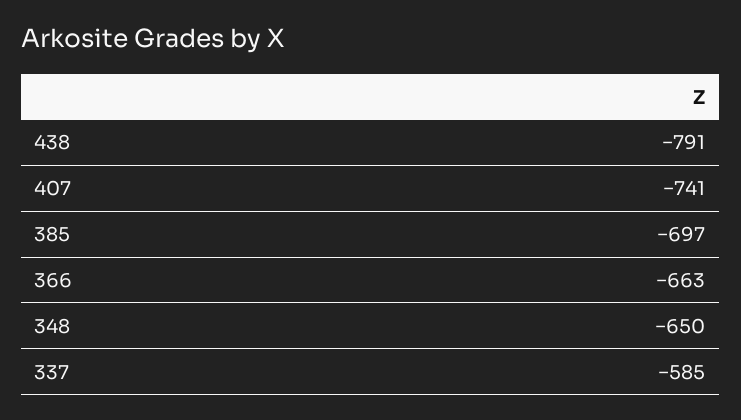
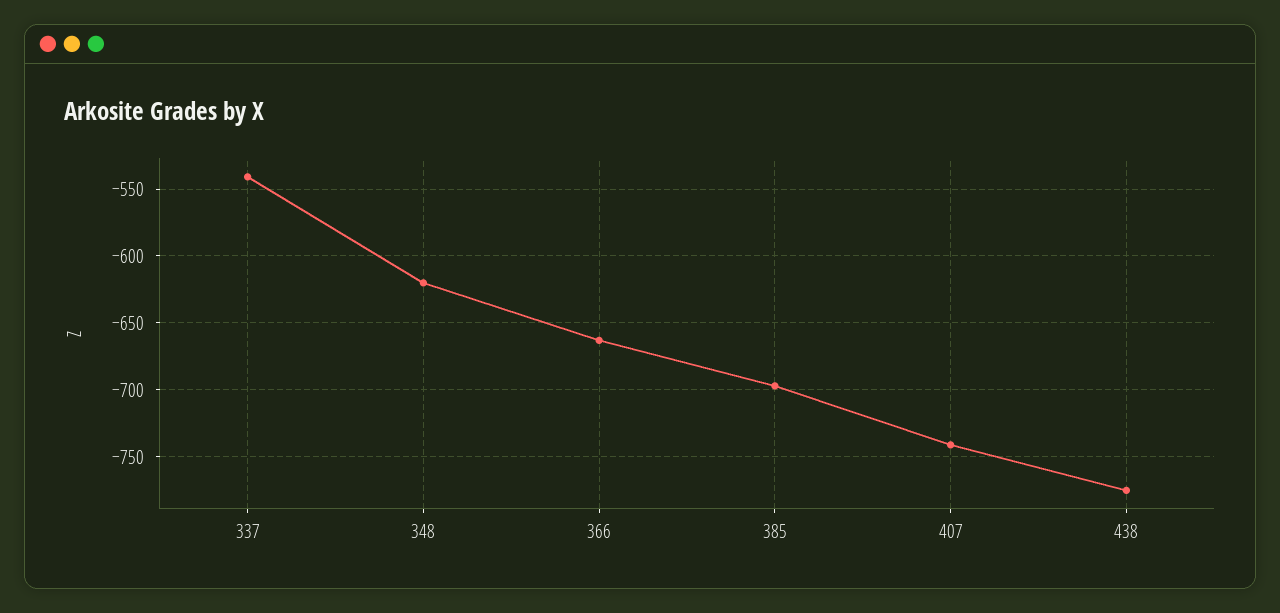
438: -791 -> -775
348: -650 -> -620
337: -585 -> -540

